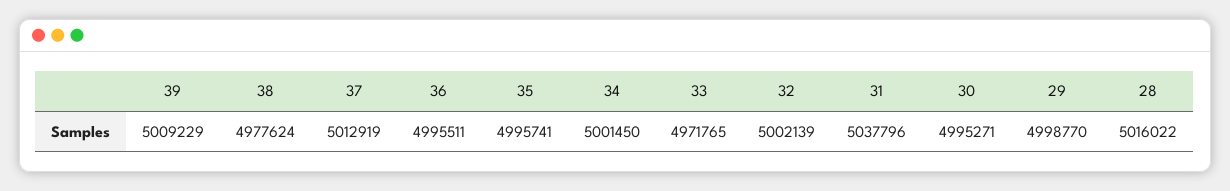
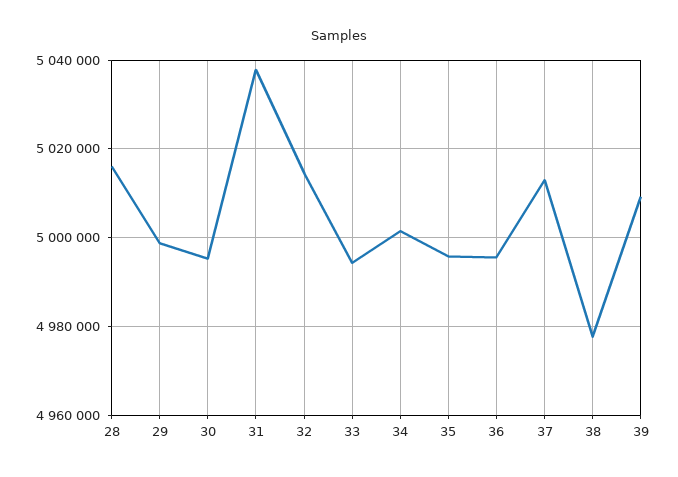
33: 4971765 -> 4994000
32: 5002139 -> 5014000

